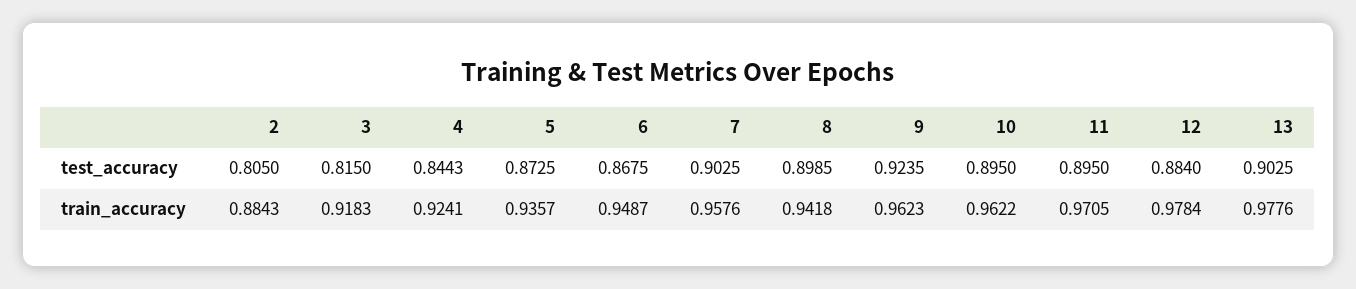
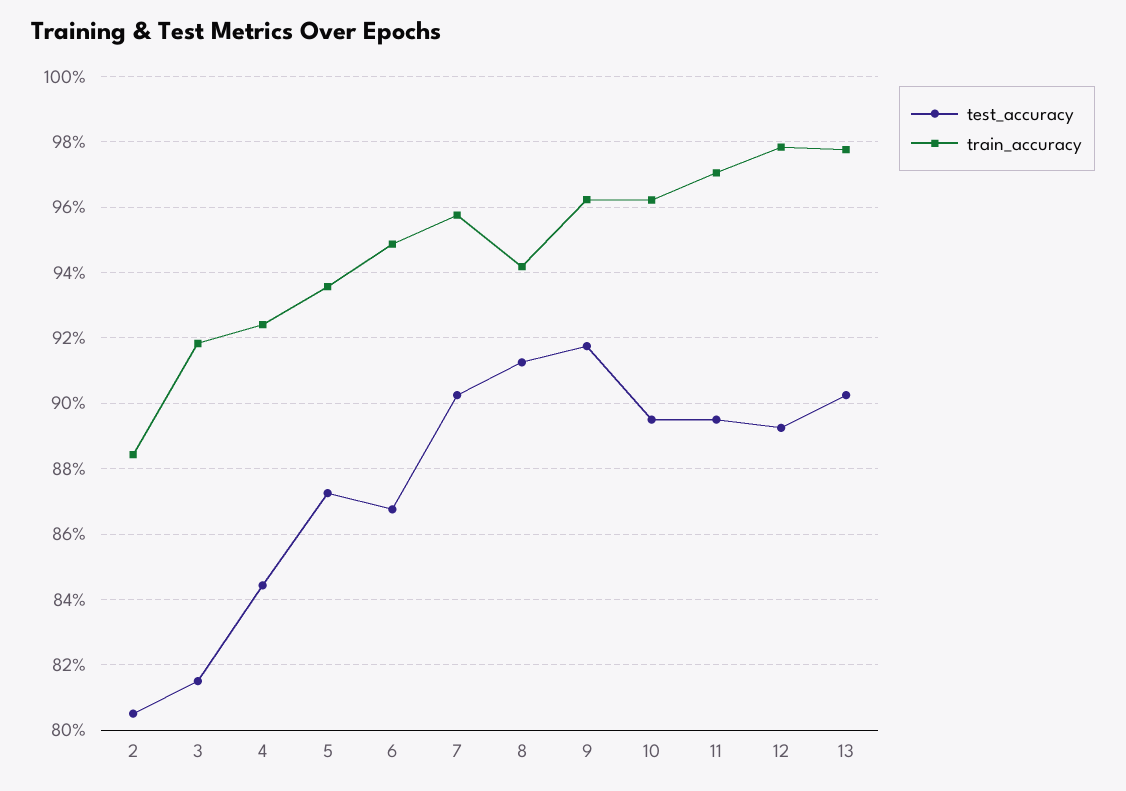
test_accuracy, 8: 0.8985 -> 0.912
test_accuracy, 9: 0.9235 -> 0.918
test_accuracy, 12: 0.884 -> 0.892

